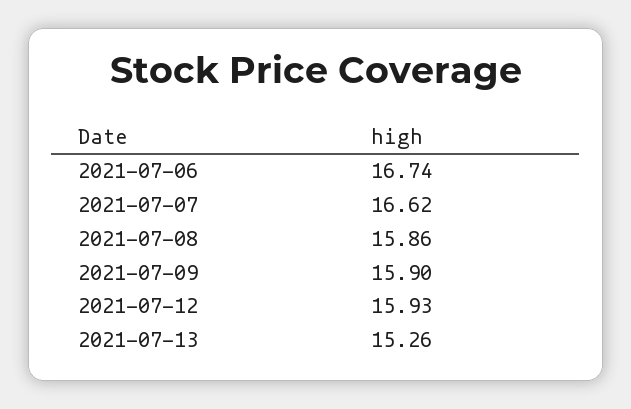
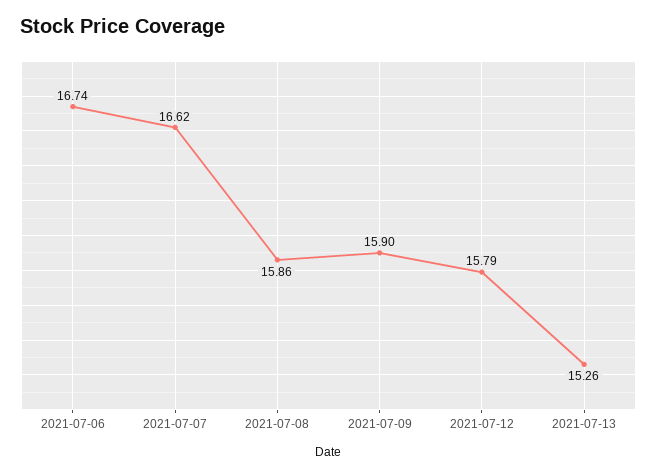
2021-07-12: 15.93 -> 15.79

